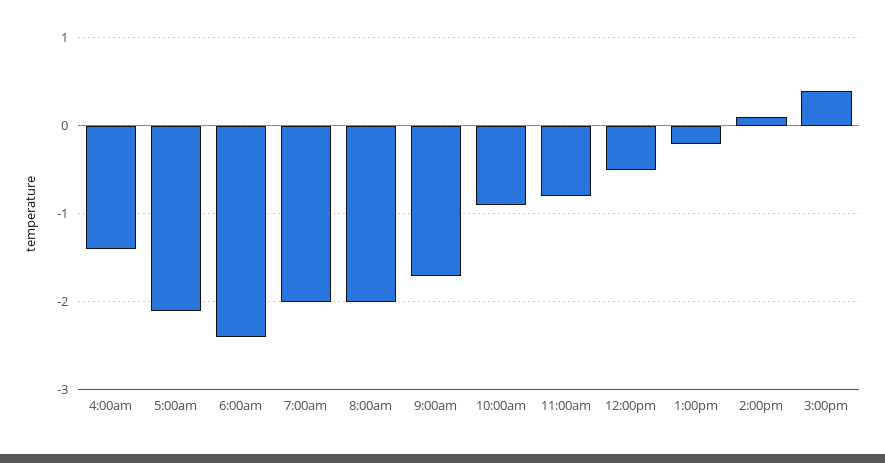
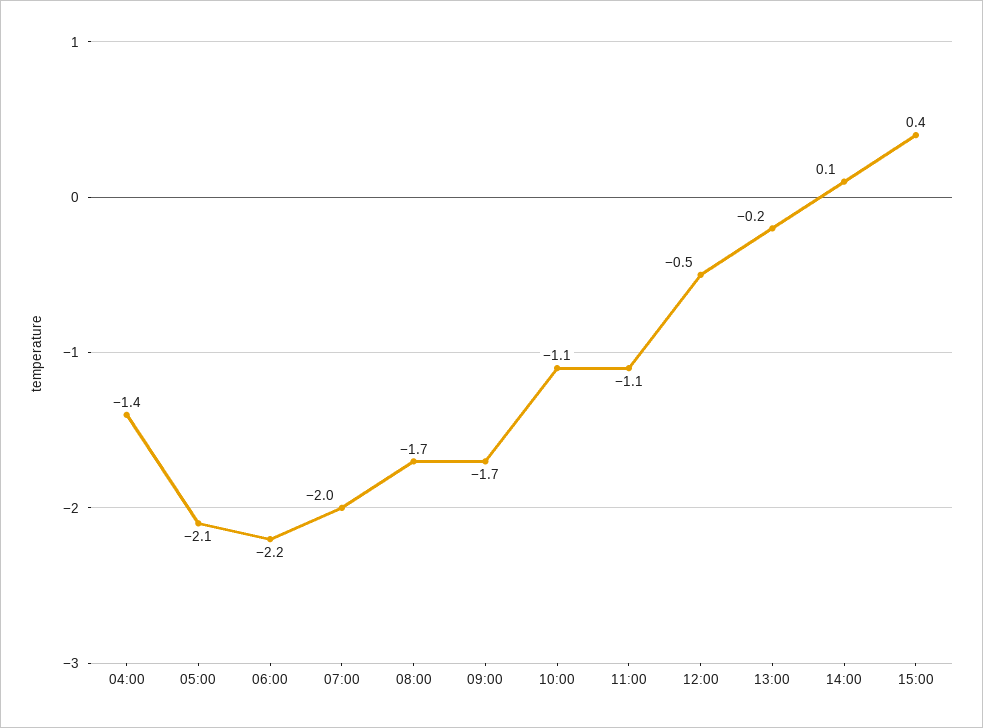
6:00am: -2.4 -> -2.2
8:00am: -2 -> -1.7
10:00am: -0.9 -> -1.1
11:00am: -0.8 -> -1.1

